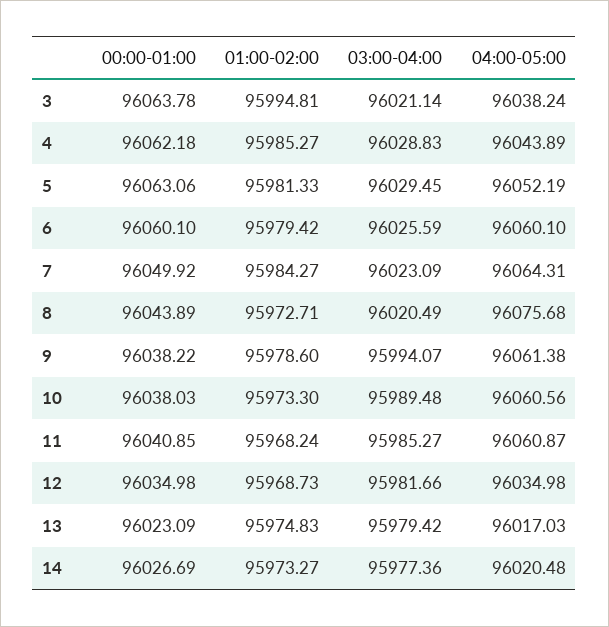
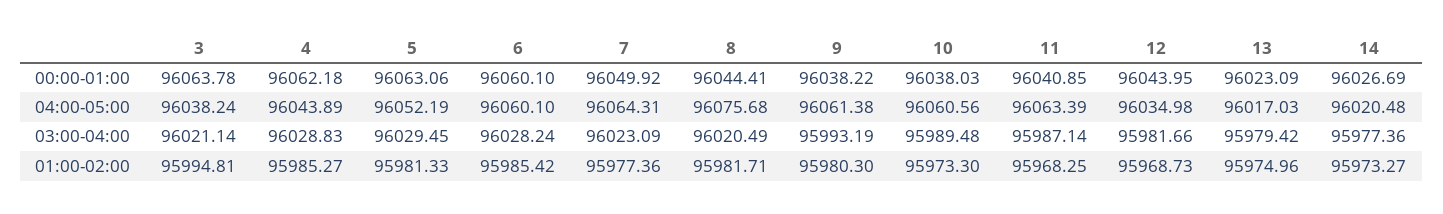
01:00-02:00, 6: 95979.42 -> 95985.42
03:00-04:00, 6: 96025.59 -> 96028.24
01:00-02:00, 7: 95984.27 -> 95977.36
00:00-01:00, 8: 96043.89 -> 96044.41
01:00-02:00, 8: 95972.71 -> 95981.71
01:00-02:00, 9: 95978.6 -> 95980.3
03:00-04:00, 9: 95994.07 -> 95993.19
01:00-02:00, 11: 95968.24 -> 95968.25
03:00-04:00, 11: 95985.27 -> 95987.14
04:00-05:00, 11: 96060.87 -> 96063.39
00:00-01:00, 12: 96034.98 -> 96043.95
01:00-02:00, 13: 95974.83 -> 95974.96

